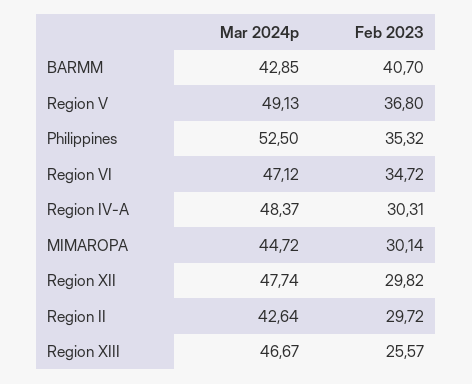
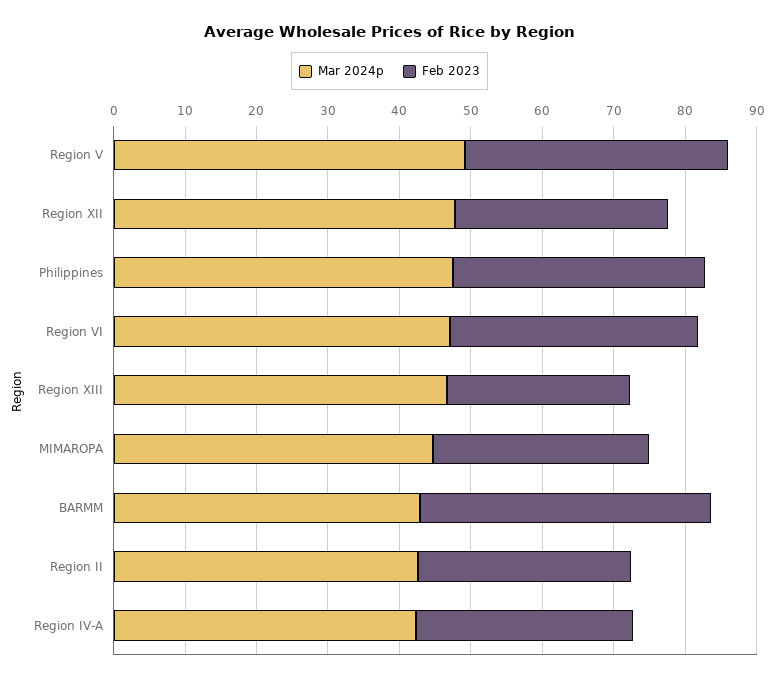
Mar 2024p, Philippines: 52.5 -> 48
Mar 2024p, Region IV-A: 48.37 -> 42

